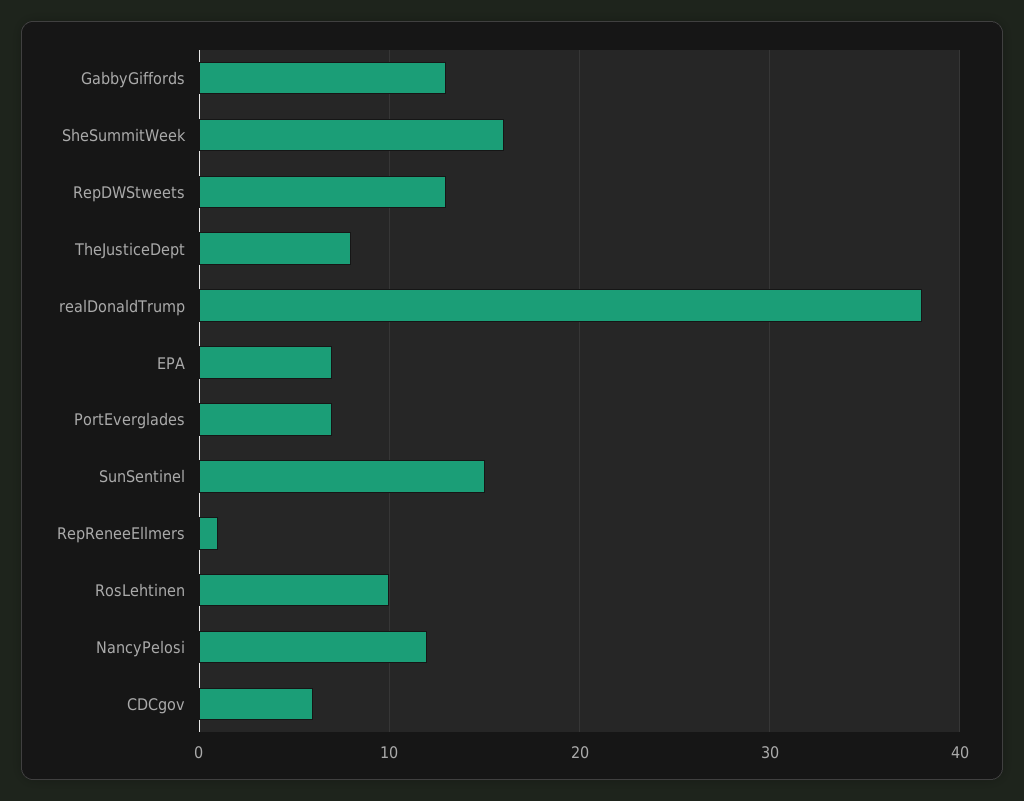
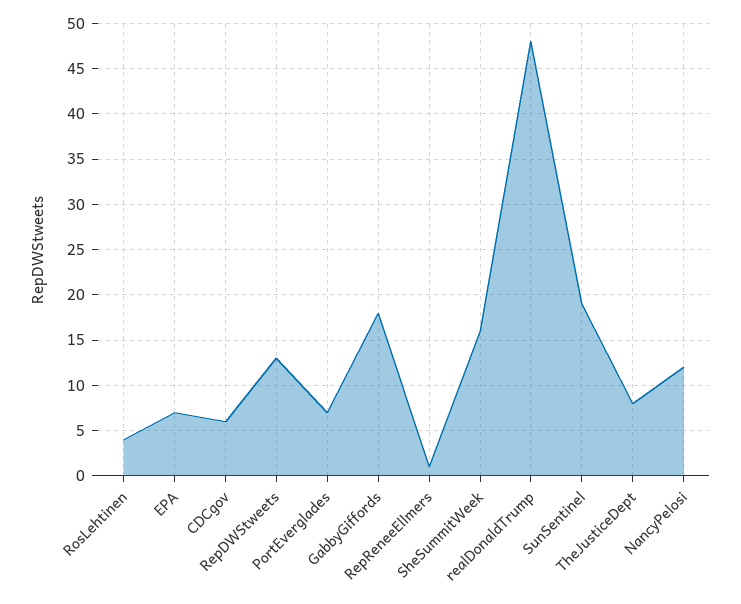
GabbyGiffords: 13 -> 18
realDonaldTrump: 38 -> 48
SunSentinel: 15 -> 19
RosLehtinen: 10 -> 4

